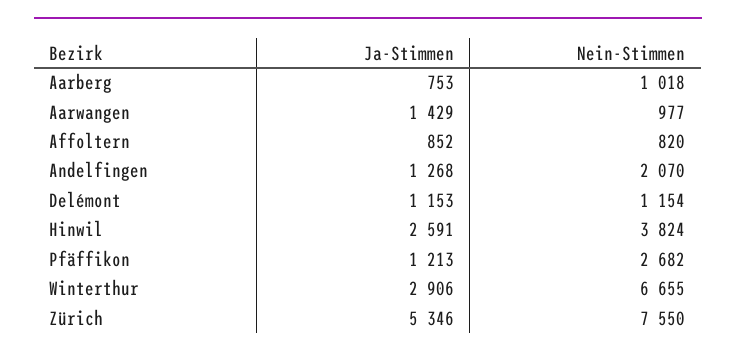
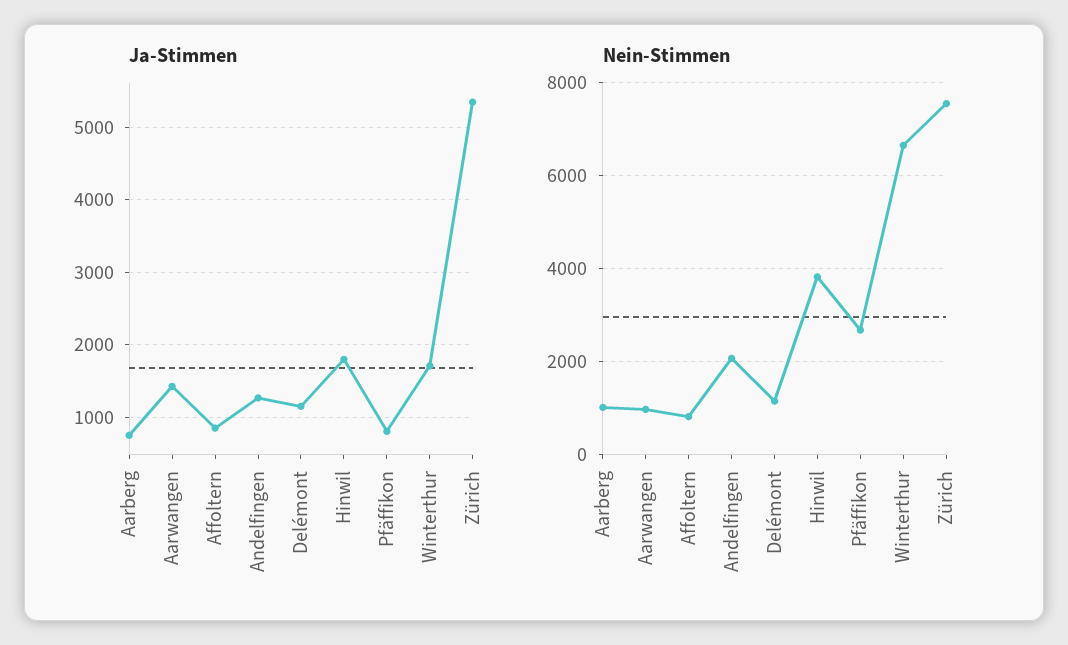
Ja-Stimmen, Hinwil: 2591 -> 1800
Ja-Stimmen, Pfäffikon: 1213 -> 800
Ja-Stimmen, Winterthur: 2906 -> 1700

